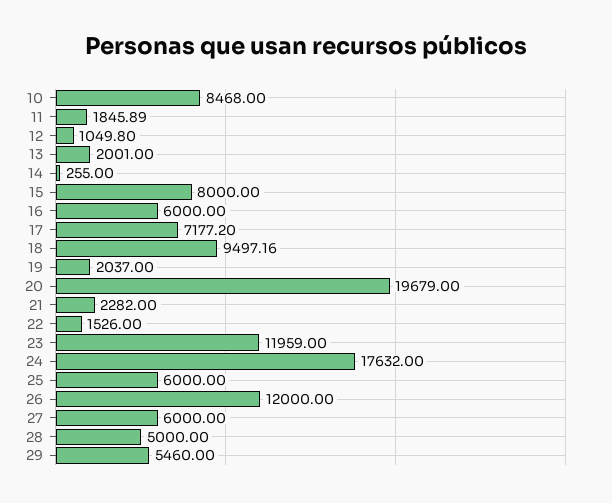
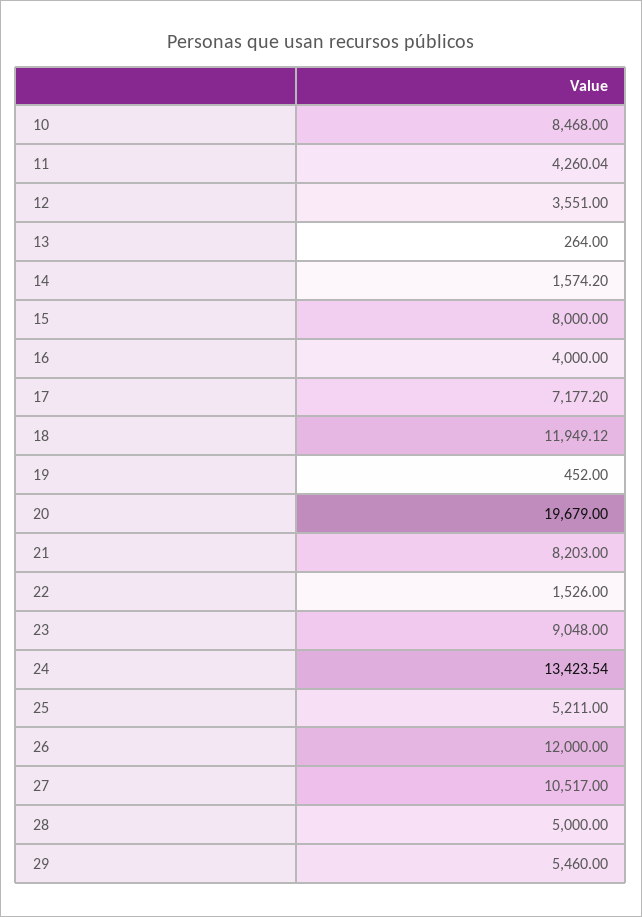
11: 1845.89 -> 4260.04
12: 1049.8 -> 3551
13: 2001 -> 264
14: 255 -> 1574.2
16: 6000 -> 4000
18: 9497.16 -> 11949.12
19: 2037 -> 452
21: 2282 -> 8203
23: 11959 -> 9048
24: 17632 -> 13423.54
25: 6000 -> 5211
27: 6000 -> 10517

